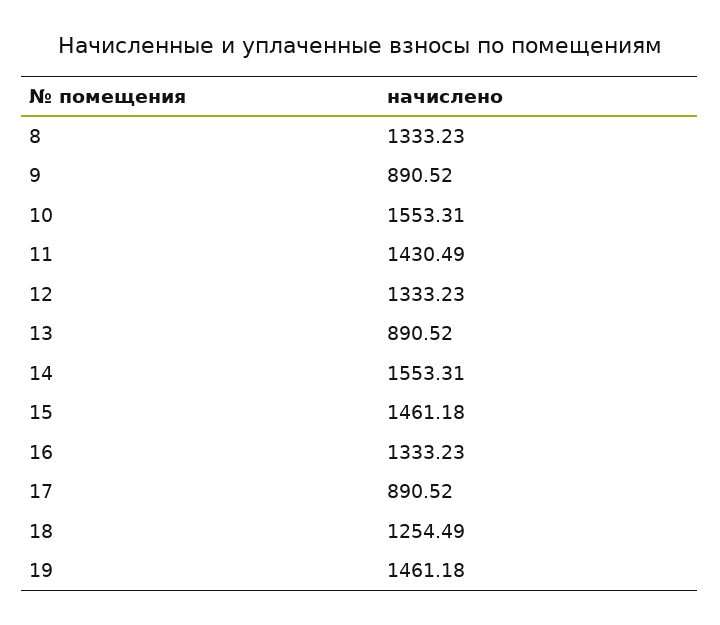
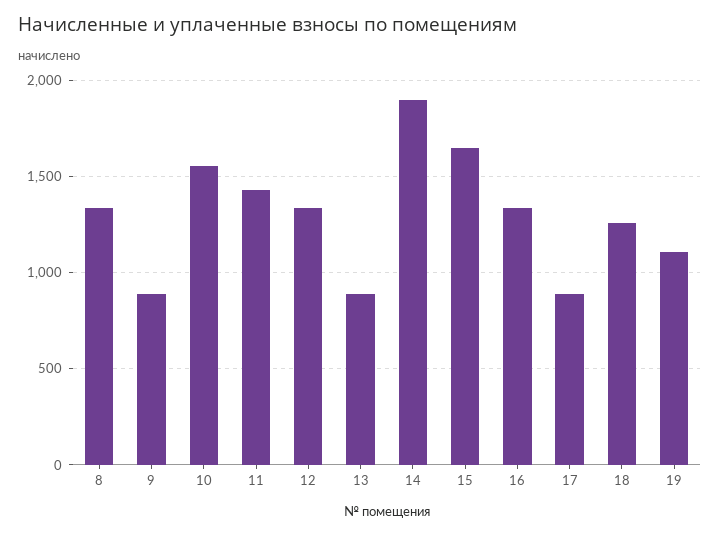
14: 1553.31 -> 1900
15: 1461.18 -> 1650
19: 1461.18 -> 1100

